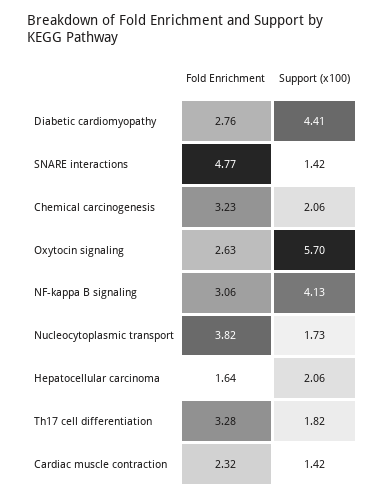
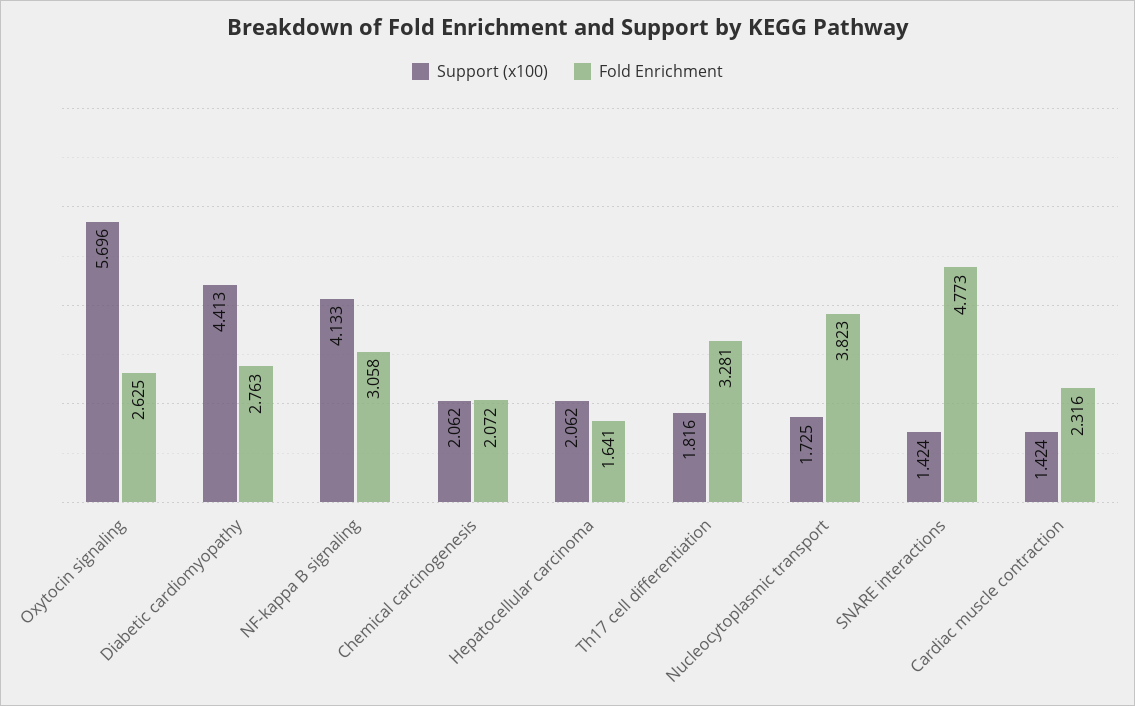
Fold Enrichment, Chemical carcinogenesis: 3.23 -> 2.072

